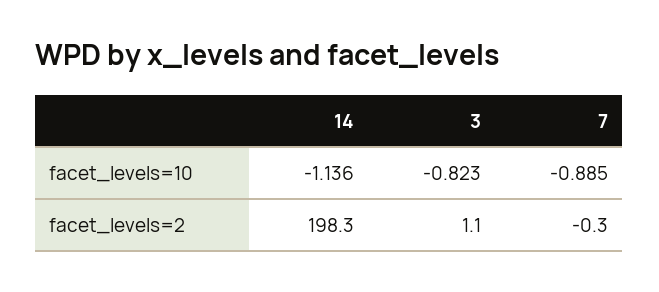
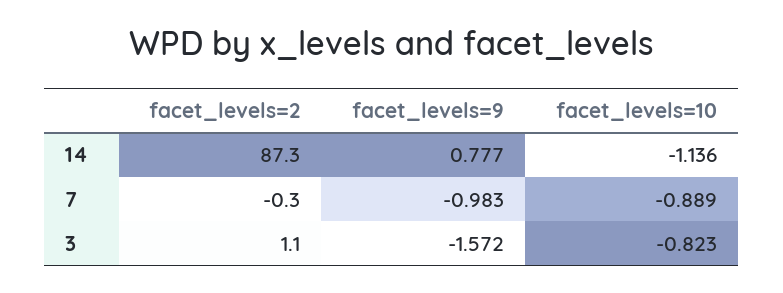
7, facet_levels=10: -0.885 -> -0.889
14, facet_levels=2: 198.3 -> 87.3
14, facet_levels=9: none -> 0.777
7, facet_levels=9: none -> -0.983
3, facet_levels=9: none -> -1.572

